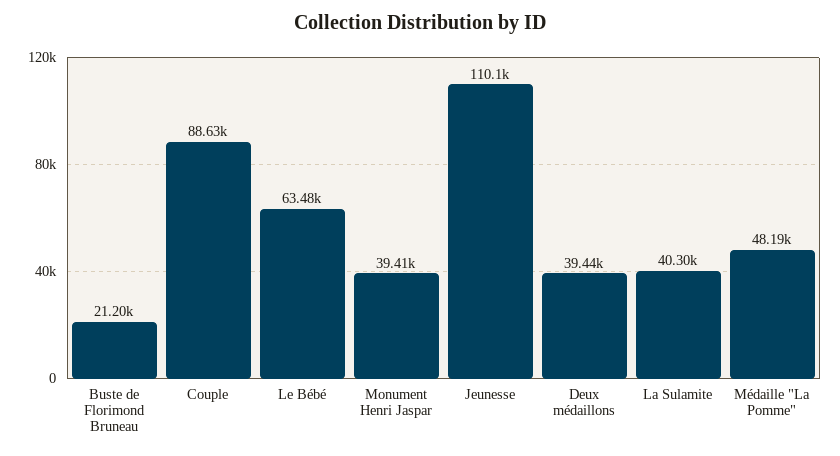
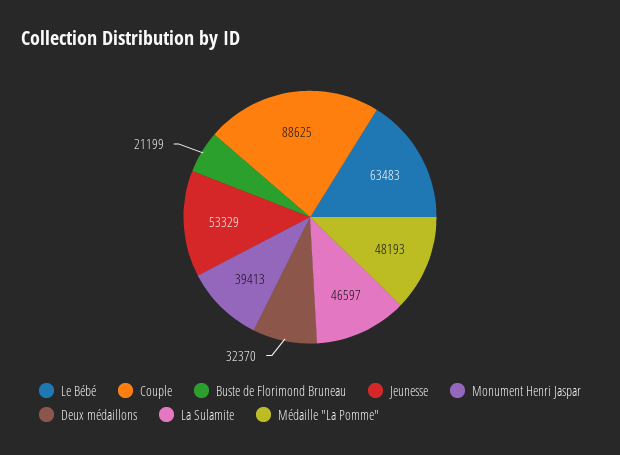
Jeunesse: 110100 -> 53329
Deux médaillons: 39440 -> 32370
La Sulamite: 40300 -> 46597

